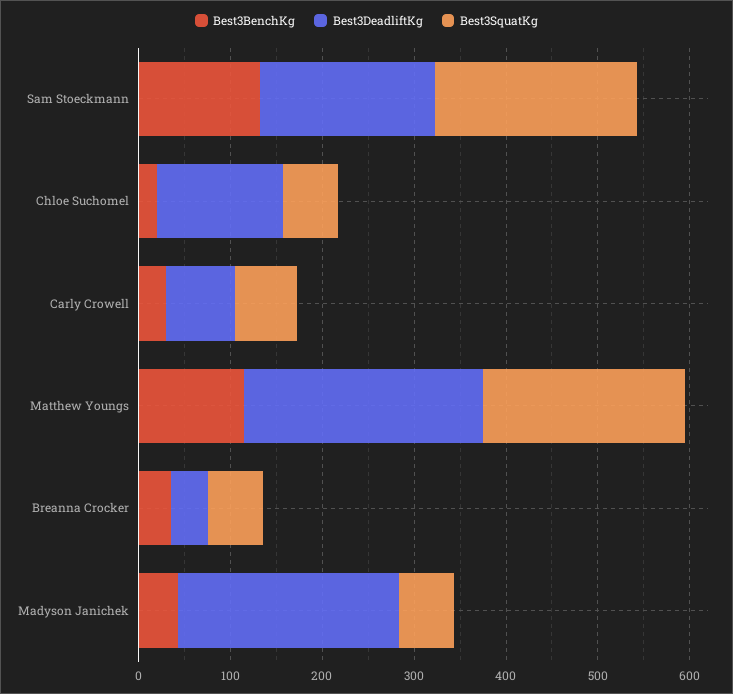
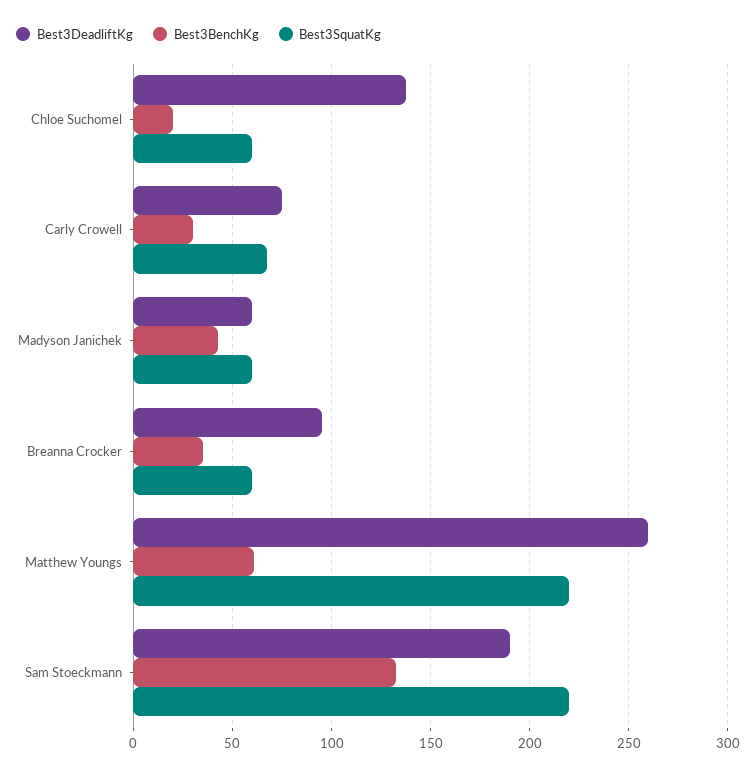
Best3BenchKg, Matthew Youngs: 120 -> 60
Best3DeadliftKg, Breanna Crocker: 40 -> 95
Best3DeadliftKg, Madyson Janichek: 240 -> 60

